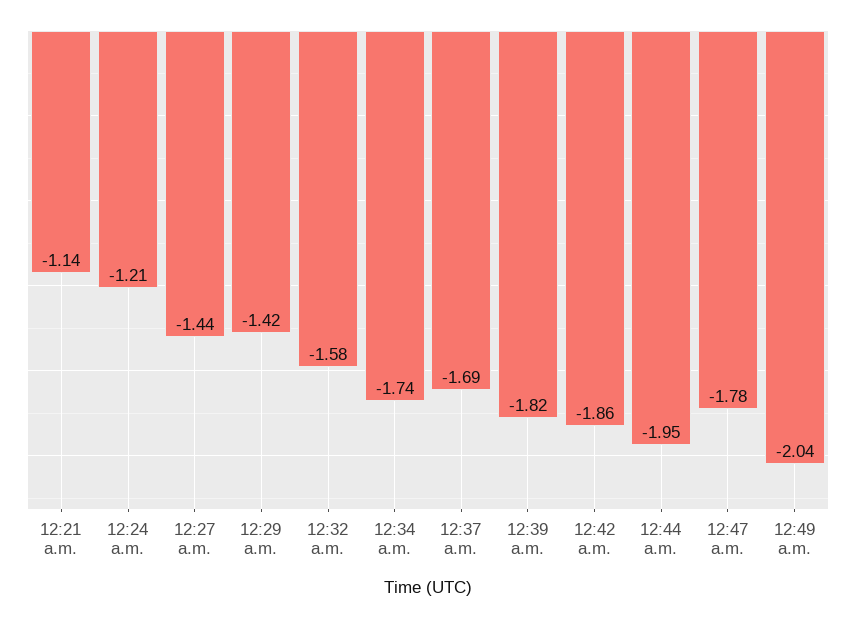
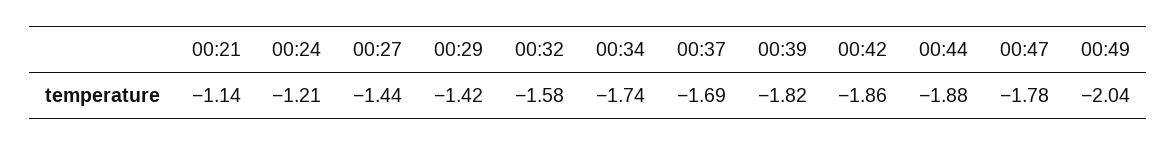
12:44 a.m.: -1.95 -> -1.88

